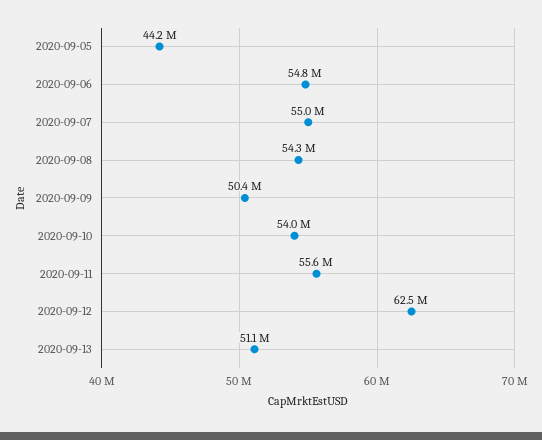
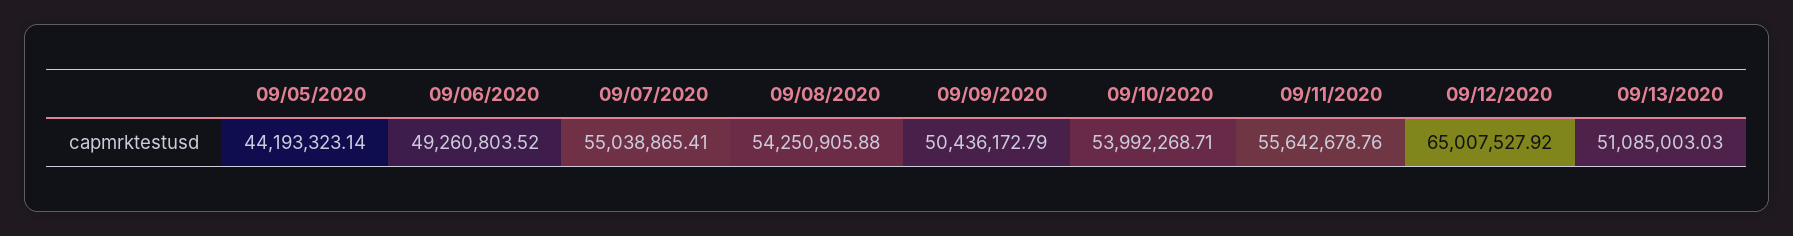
2020-09-06: 54800000 -> 49260803.52
2020-09-12: 62500000 -> 65007527.92

